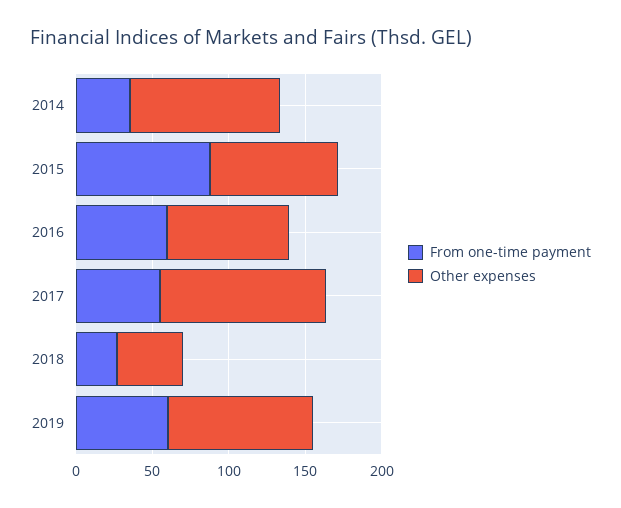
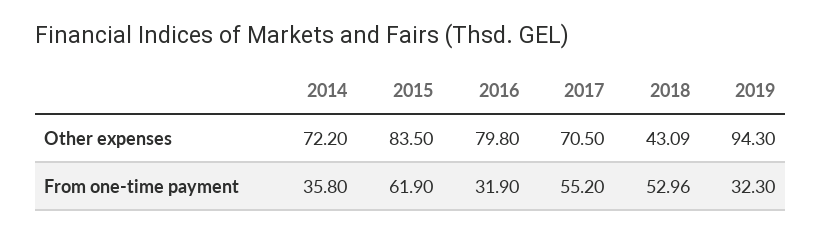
Other expenses, 2014: 100 -> 72.2
From one-time payment, 2015: 90 -> 61.9
From one-time payment, 2016: 60 -> 31.9
Other expenses, 2017: 110 -> 70.5
From one-time payment, 2018: 30 -> 52.96
From one-time payment, 2019: 60 -> 32.3

